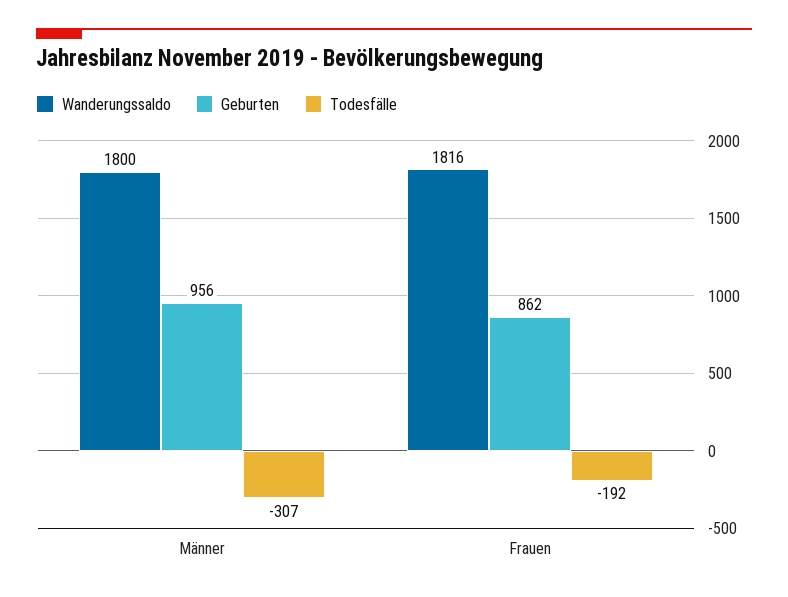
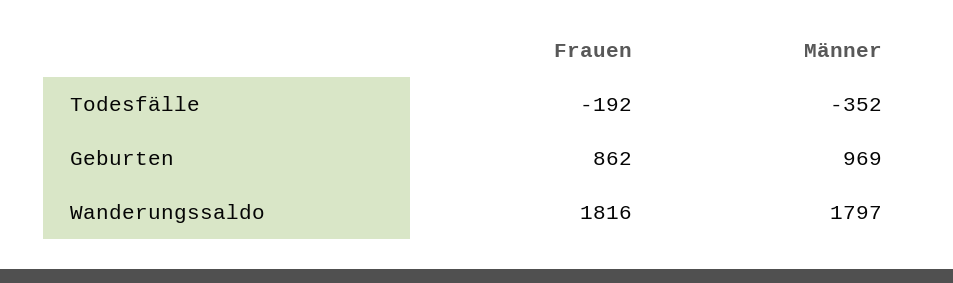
Wanderungssaldo, Männer: 1800 -> 1797
Geburten, Männer: 956 -> 969
Todesfälle, Männer: -307 -> -352

